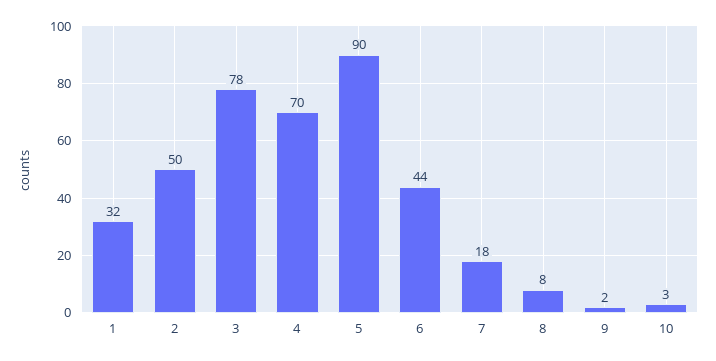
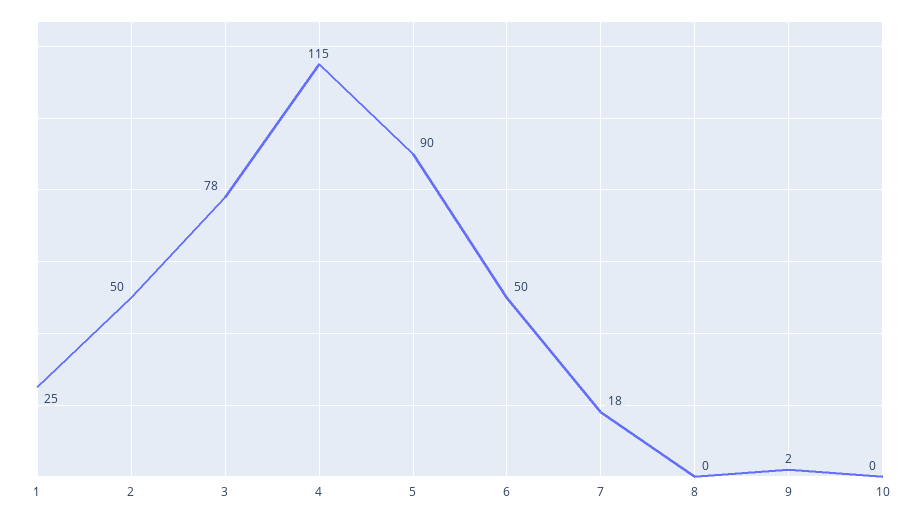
1: 32 -> 25
4: 70 -> 115
6: 44 -> 50
8: 8 -> 0
10: 3 -> 0

